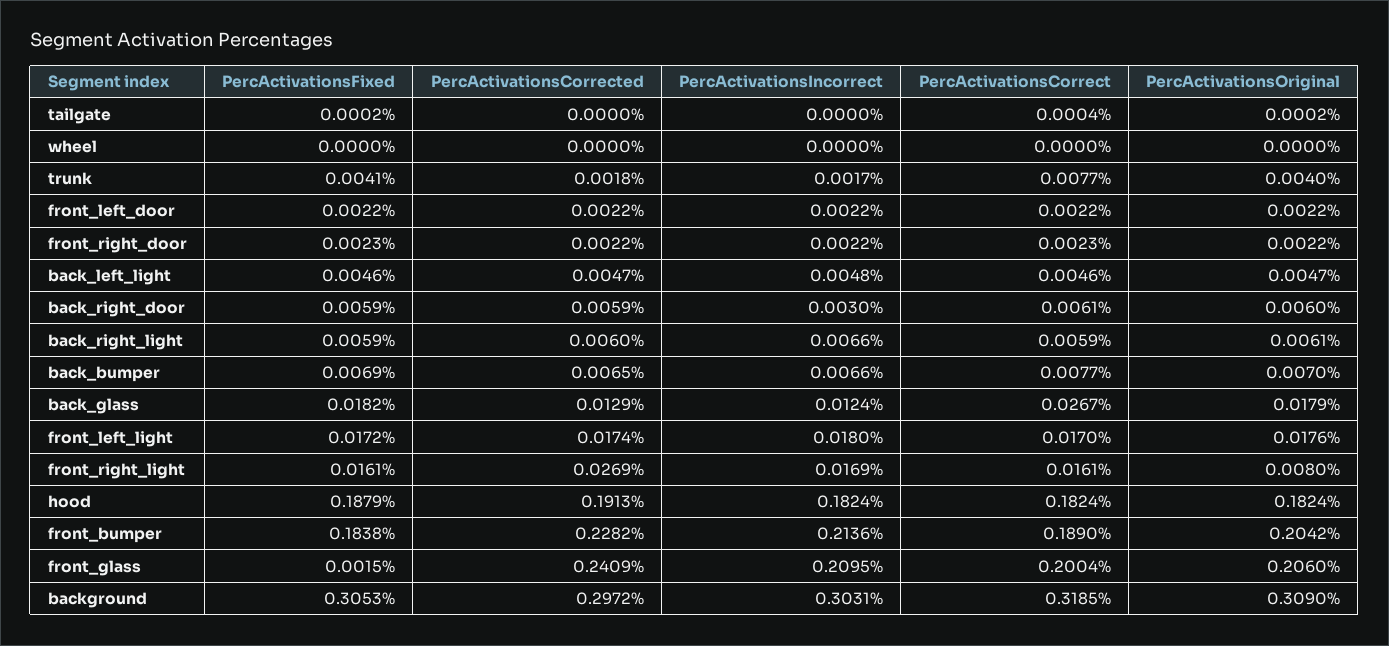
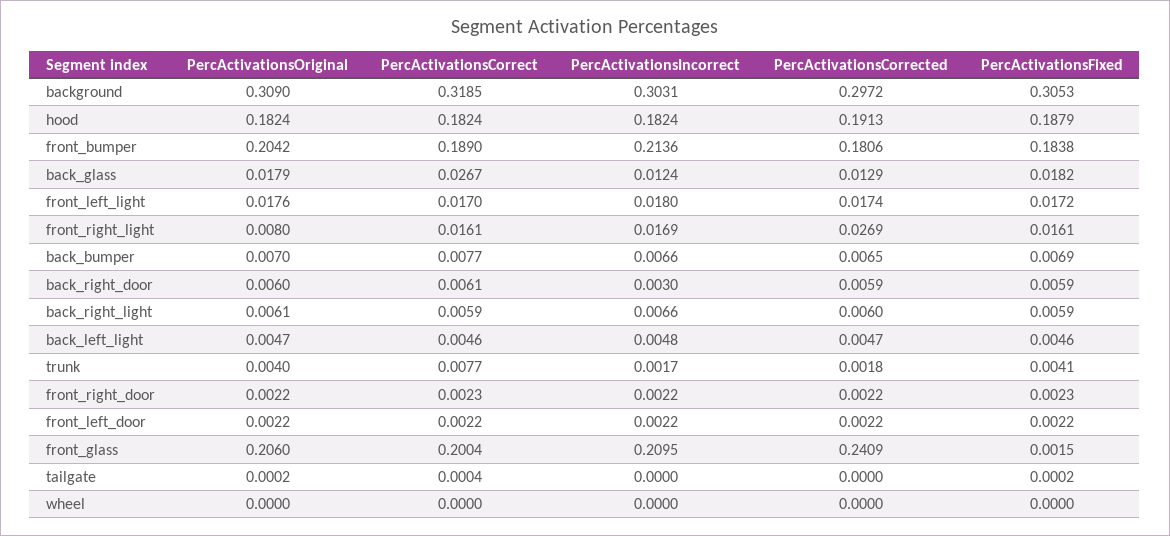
PercActivationsCorrected, front_bumper: 0.2282 -> 0.1806

